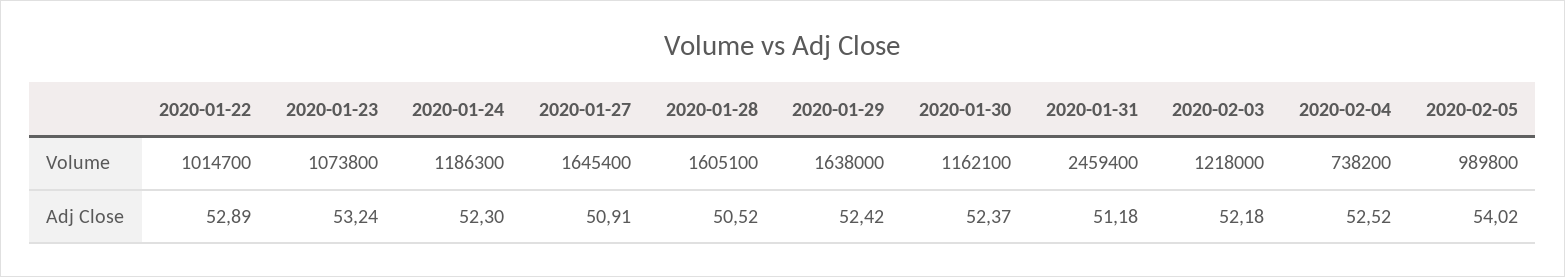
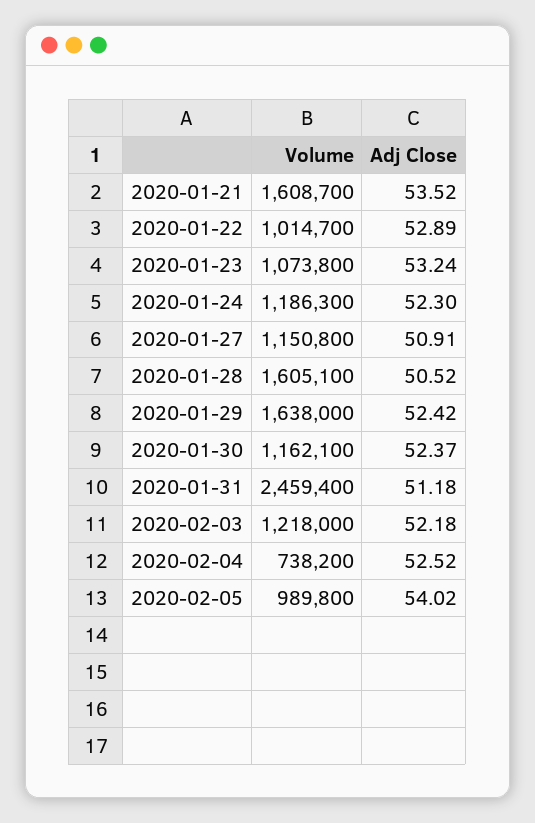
2020-01-27, Volume: 1645400 -> 1150800
2020-01-21, Volume: none -> 1608700
2020-01-21, Adj Close: none -> 53.52

